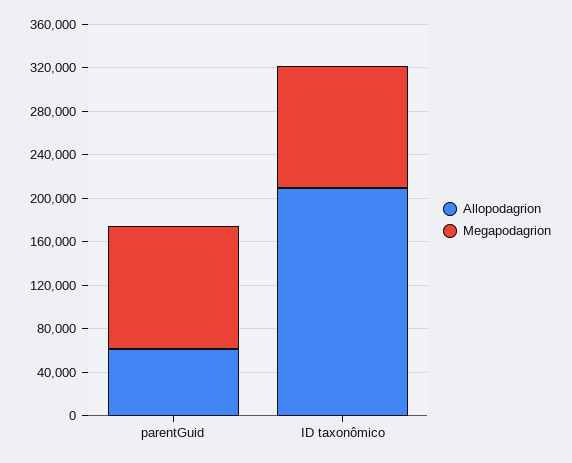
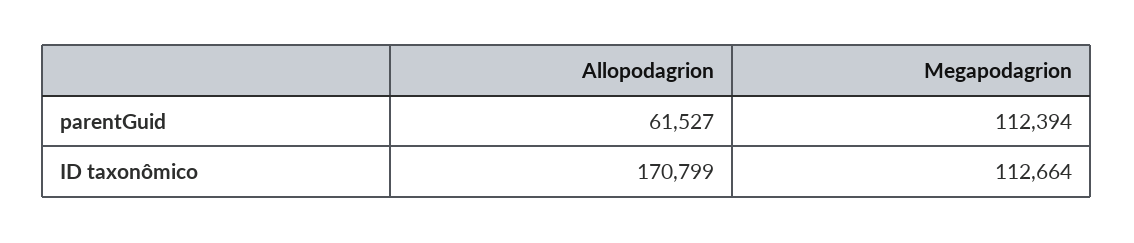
Allopodagrion, ID taxonômico: 210000 -> 170799

